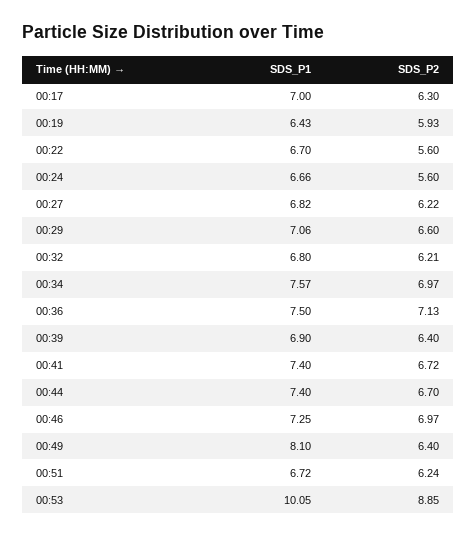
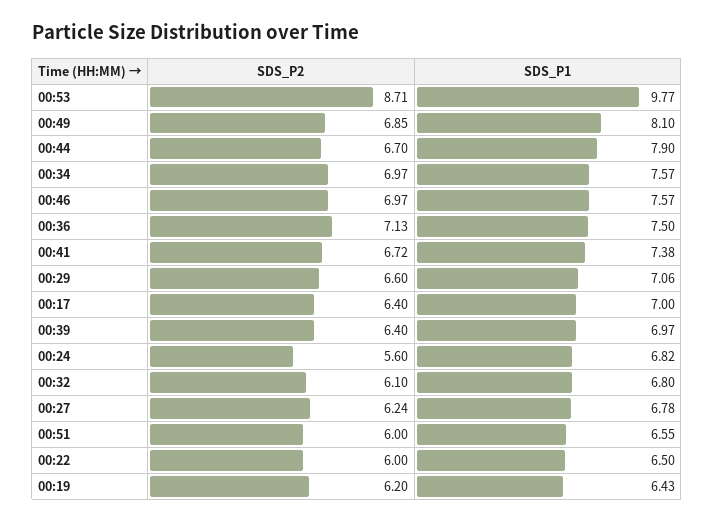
SDS_P2, 00:17: 6.3 -> 6.4
SDS_P2, 00:19: 5.93 -> 6.2
SDS_P1, 00:22: 6.7 -> 6.5
SDS_P2, 00:22: 5.6 -> 6
SDS_P1, 00:24: 6.66 -> 6.82
SDS_P1, 00:27: 6.82 -> 6.78
SDS_P2, 00:27: 6.22 -> 6.24
SDS_P2, 00:32: 6.21 -> 6.1
SDS_P1, 00:39: 6.9 -> 6.97
SDS_P1, 00:41: 7.4 -> 7.38
SDS_P1, 00:44: 7.4 -> 7.9
SDS_P1, 00:46: 7.25 -> 7.57
SDS_P2, 00:49: 6.4 -> 6.85
SDS_P1, 00:51: 6.72 -> 6.55
SDS_P2, 00:51: 6.24 -> 6
SDS_P1, 00:53: 10.05 -> 9.77
SDS_P2, 00:53: 8.85 -> 8.71

